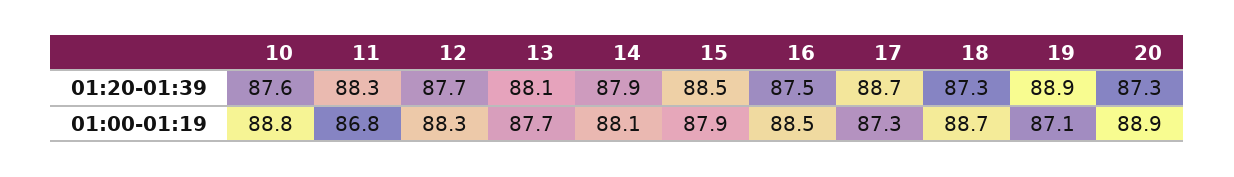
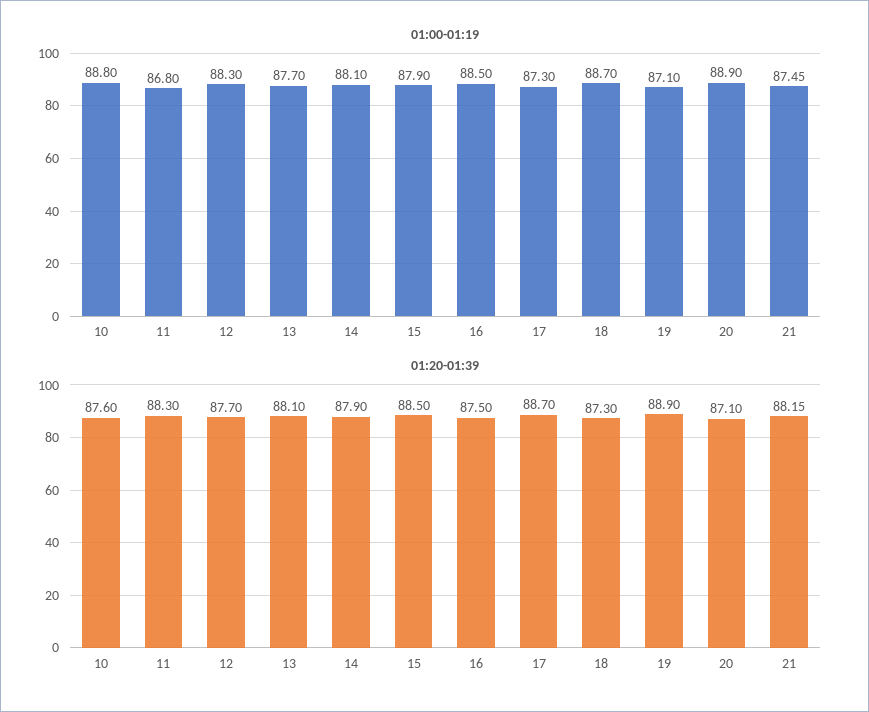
01:20-01:39, 20: 87.3 -> 87.1
01:00-01:19, 21: none -> 87.45
01:20-01:39, 21: none -> 88.15

